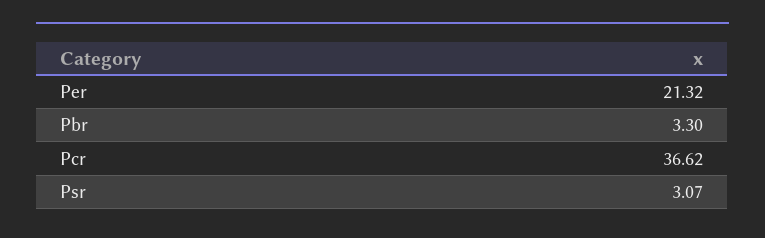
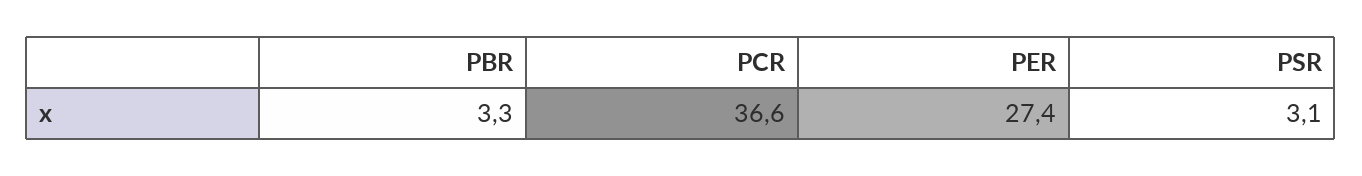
Per: 21.32 -> 27.4

